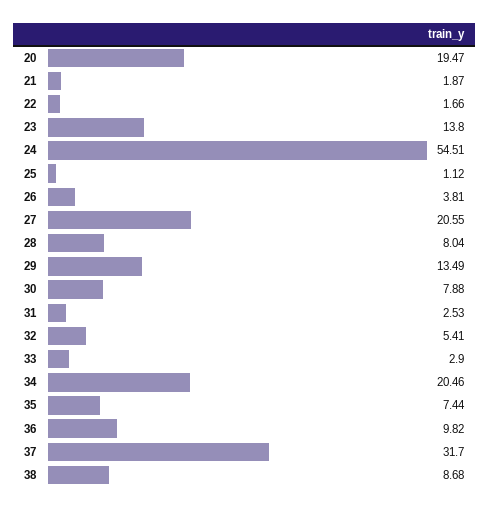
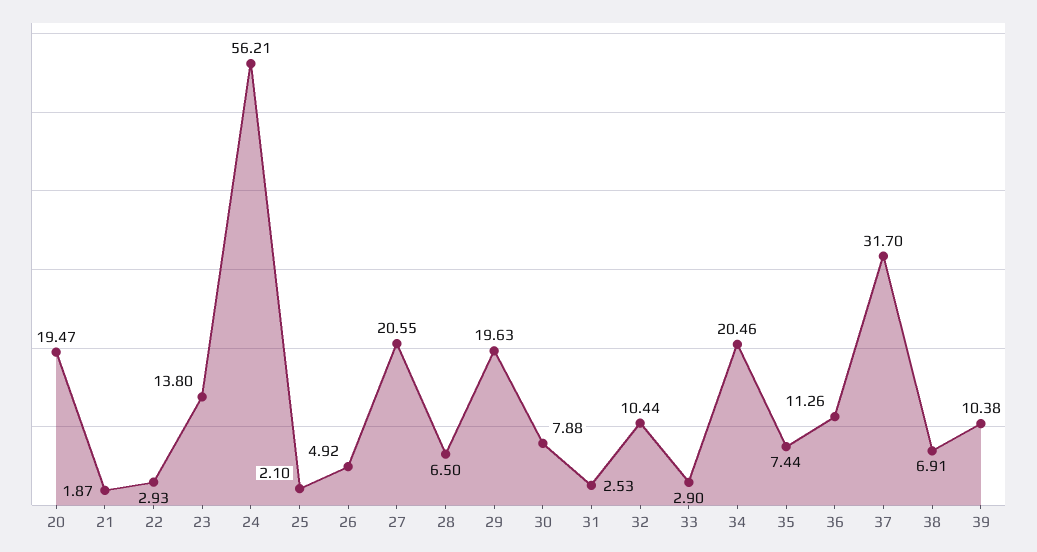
22: 1.66 -> 2.93
24: 54.51 -> 56.21
25: 1.12 -> 2.1
26: 3.81 -> 4.92
28: 8.04 -> 6.5
29: 13.49 -> 19.63
32: 5.41 -> 10.44
36: 9.82 -> 11.26
38: 8.68 -> 6.91
39: none -> 10.38

